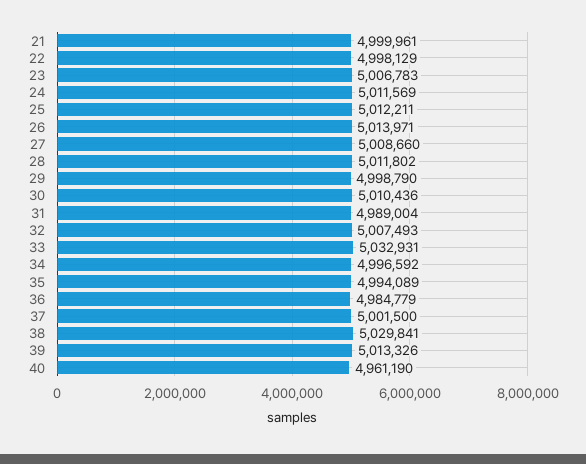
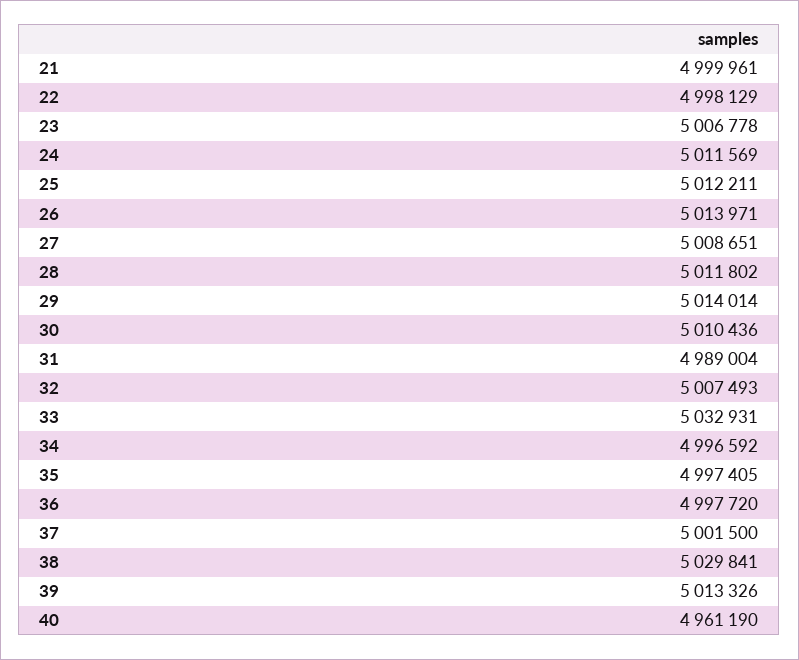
23: 5006783 -> 5006778
27: 5008660 -> 5008651
29: 4998790 -> 5014014
35: 4994089 -> 4997405
36: 4984779 -> 4997720

